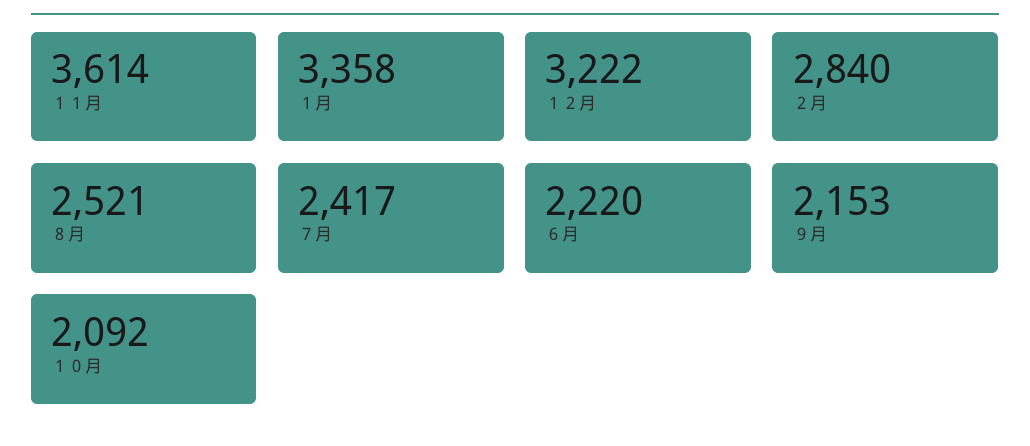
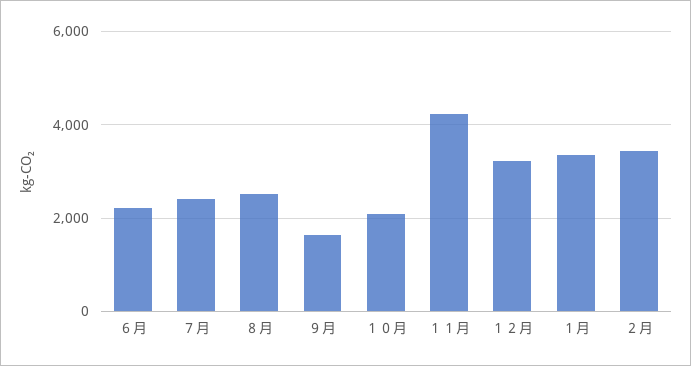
１１月: 3614 -> 4200
２月: 2840 -> 3400
９月: 2153 -> 1600

